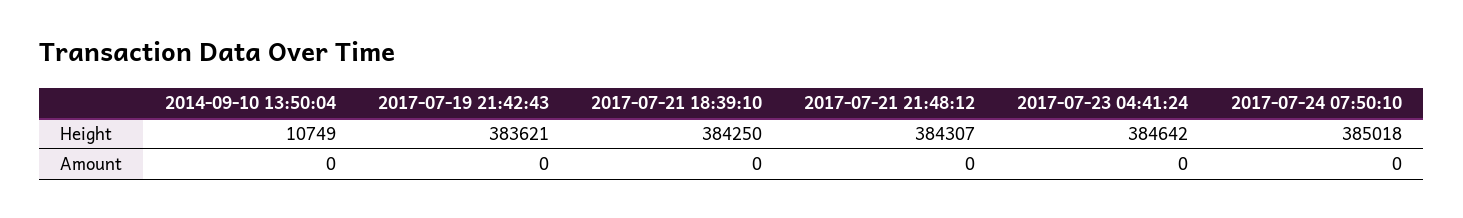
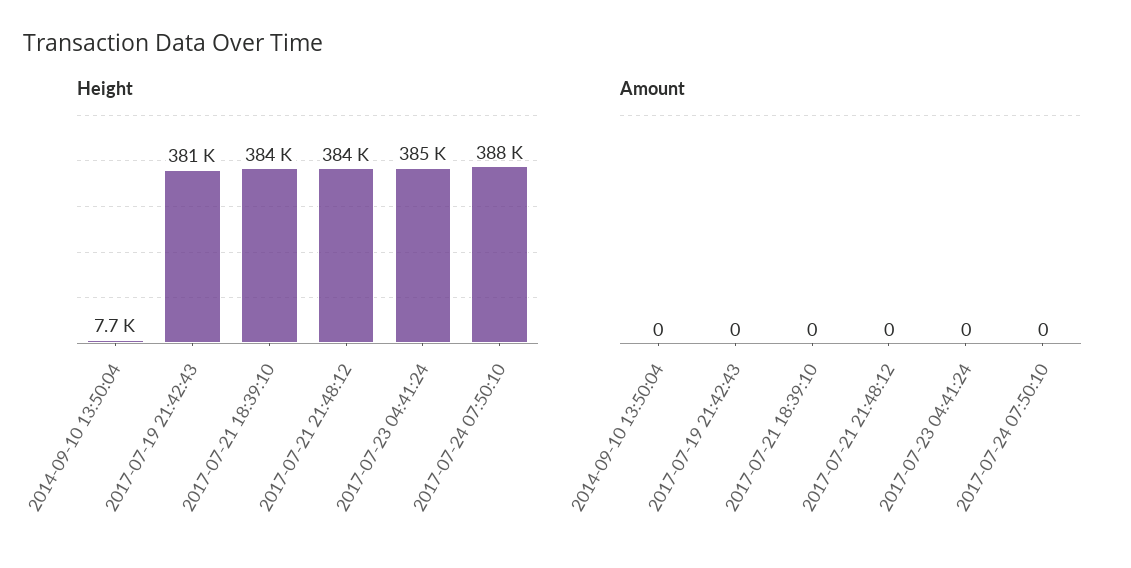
Height, 2014-09-10 13:50:04: 10749 -> 7700
Height, 2017-07-19 21:42:43: 383621 -> 381000
Height, 2017-07-24 07:50:10: 385018 -> 388000

